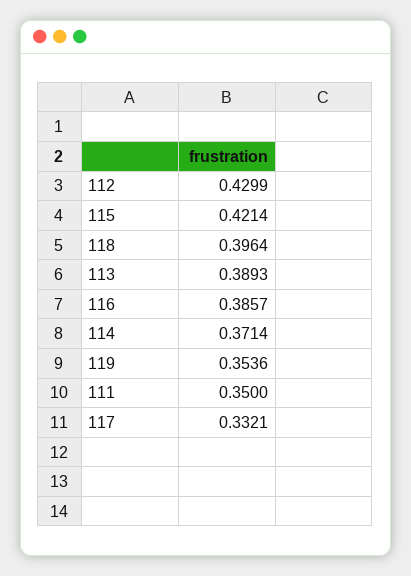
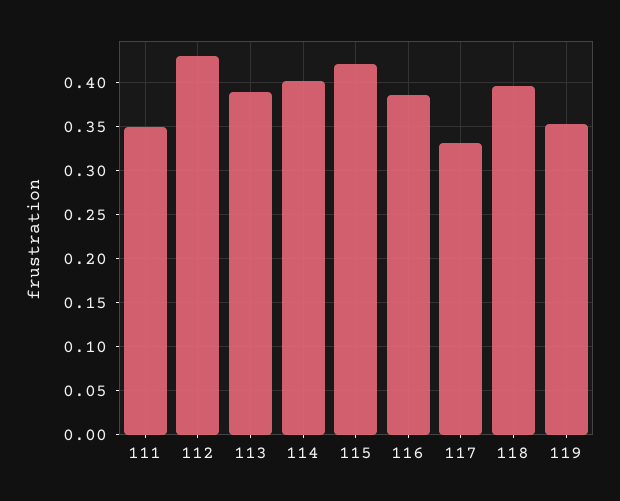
114: 0.3714 -> 0.4

